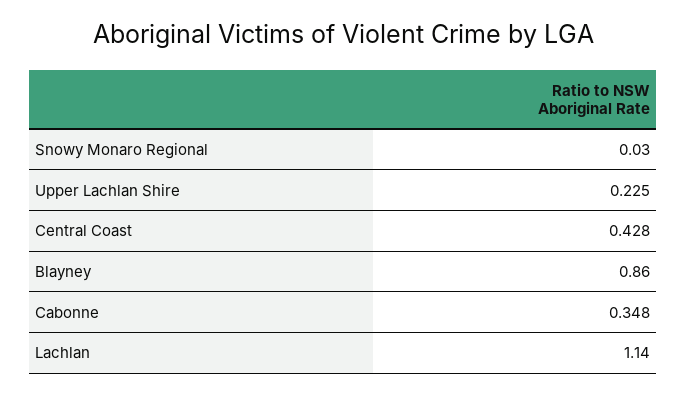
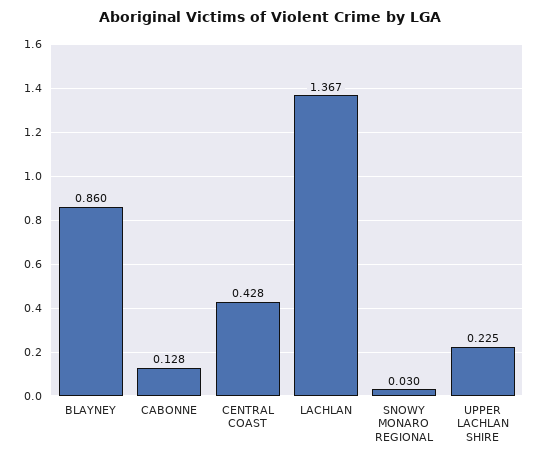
Cabonne: 0.348 -> 0.128
Lachlan: 1.14 -> 1.367

